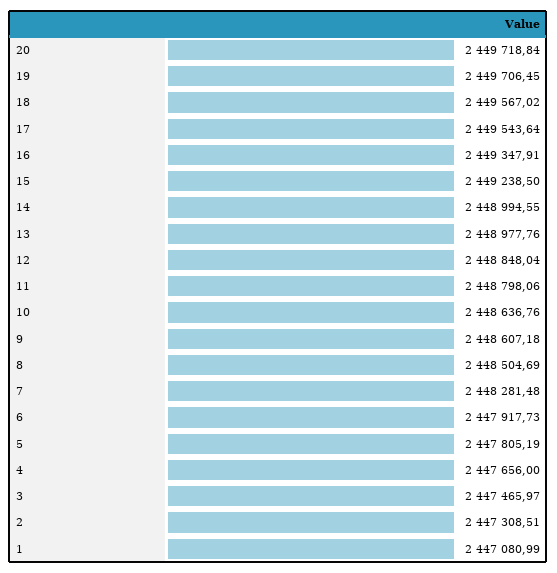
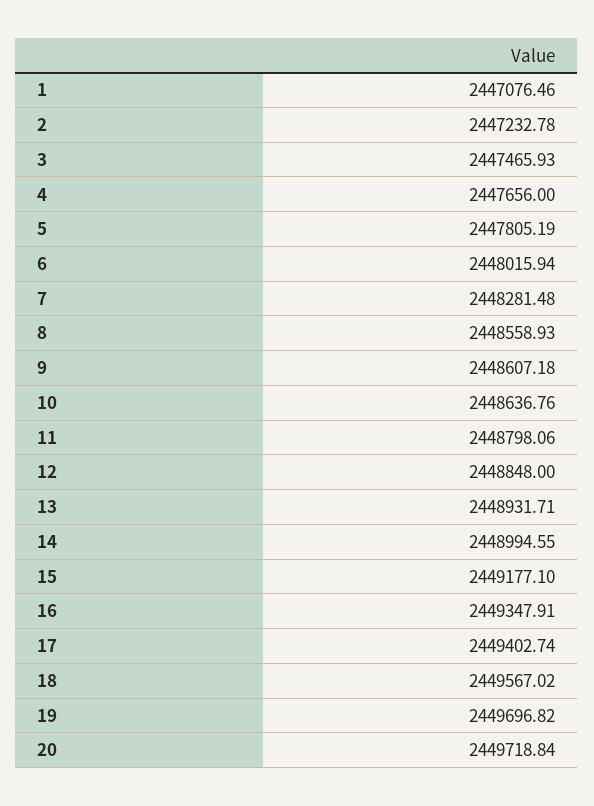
19: 2449706.45 -> 2449696.82
17: 2449543.64 -> 2449402.74
15: 2449238.5 -> 2449177.1
13: 2448977.76 -> 2448931.71
12: 2448848.04 -> 2448848
8: 2448504.69 -> 2448558.93
6: 2447917.73 -> 2448015.94
3: 2447465.97 -> 2447465.93
2: 2447308.51 -> 2447232.78
1: 2447080.99 -> 2447076.46

